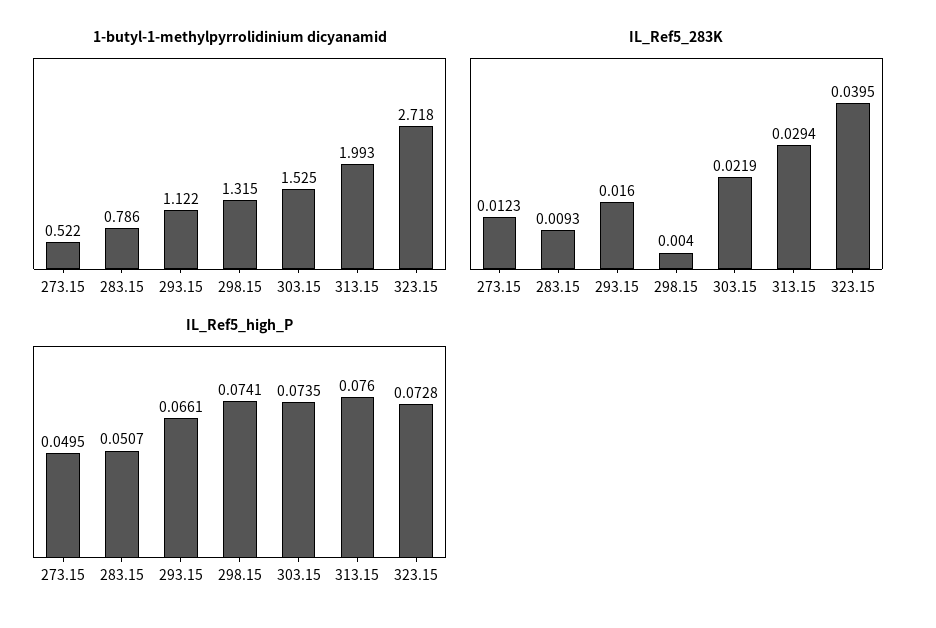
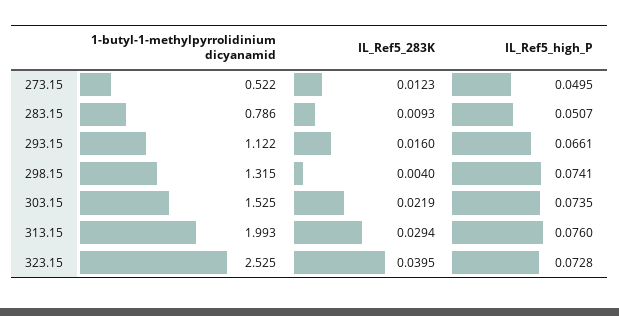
1-butyl-1-methylpyrrolidinium dicyanamid, 323.15: 2.718 -> 2.525

